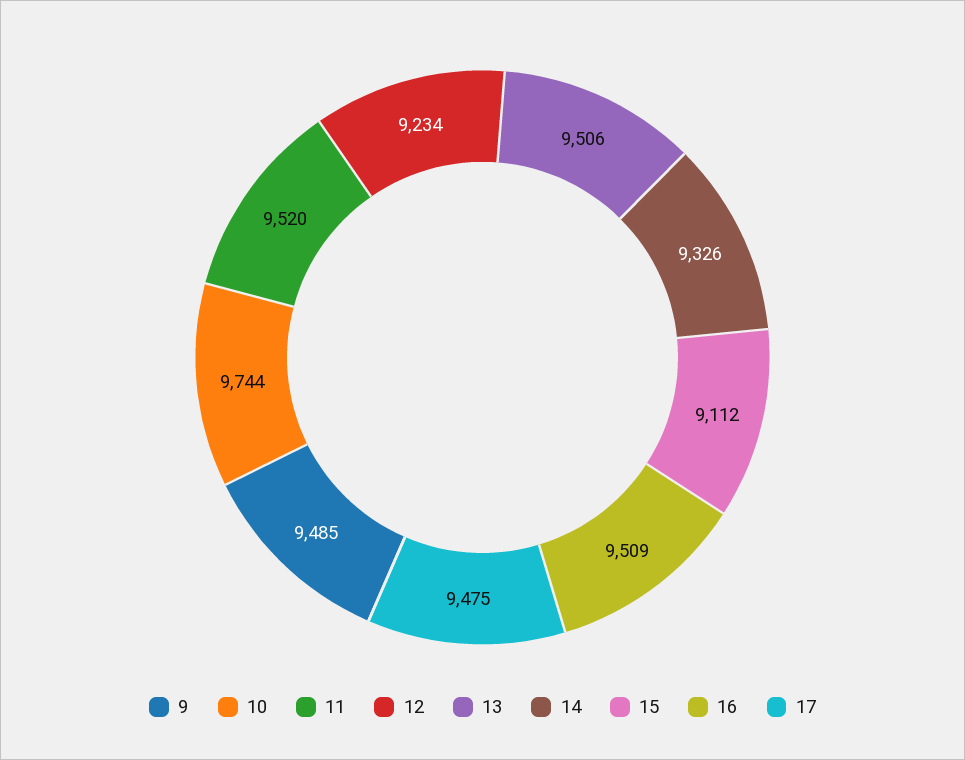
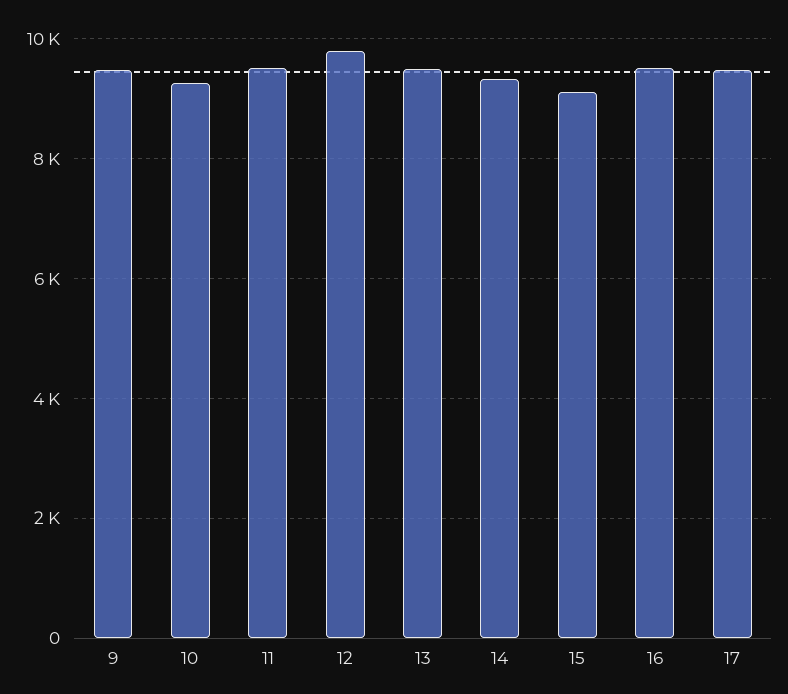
10: 9744 -> 9200
12: 9234 -> 9800

